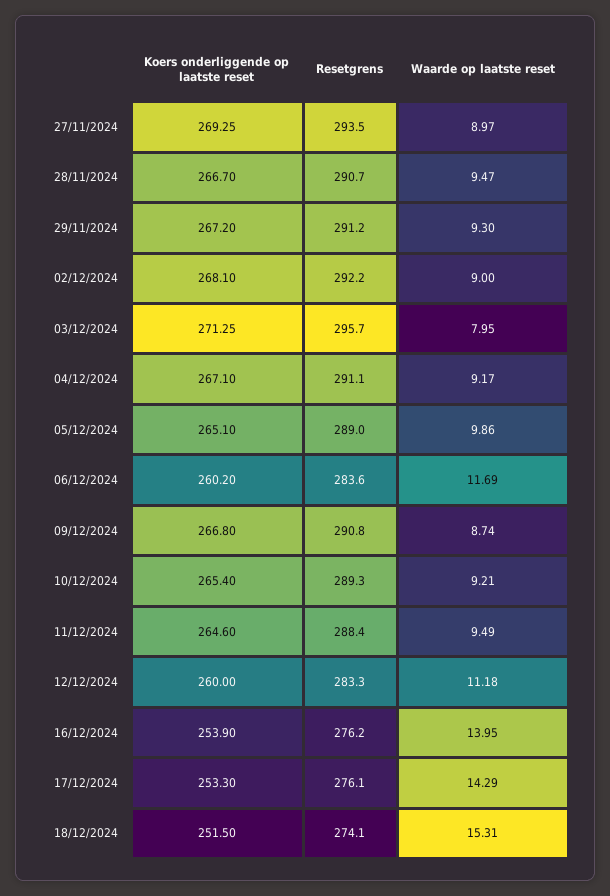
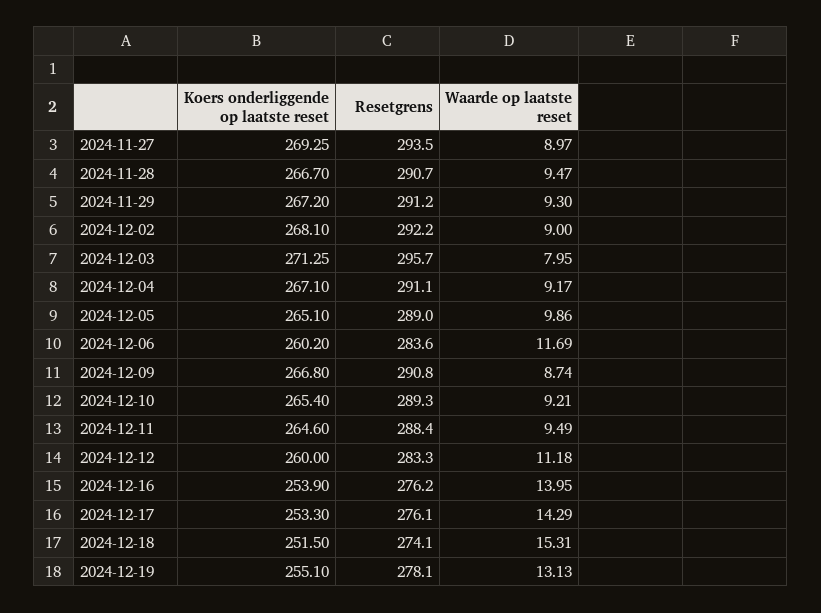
Koers onderliggende op laatste reset, 2024-12-19: none -> 255.1
Resetgrens, 2024-12-19: none -> 278.1
Waarde op laatste reset, 2024-12-19: none -> 13.13

